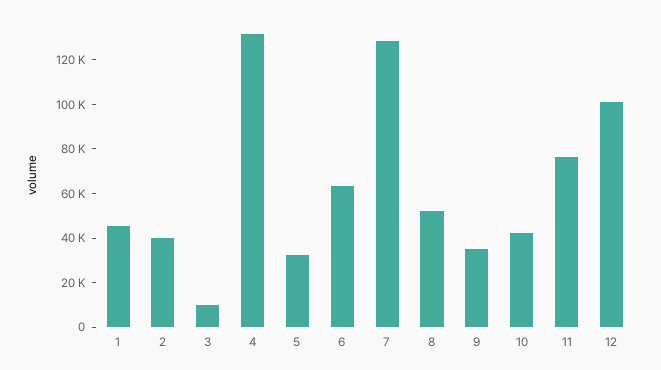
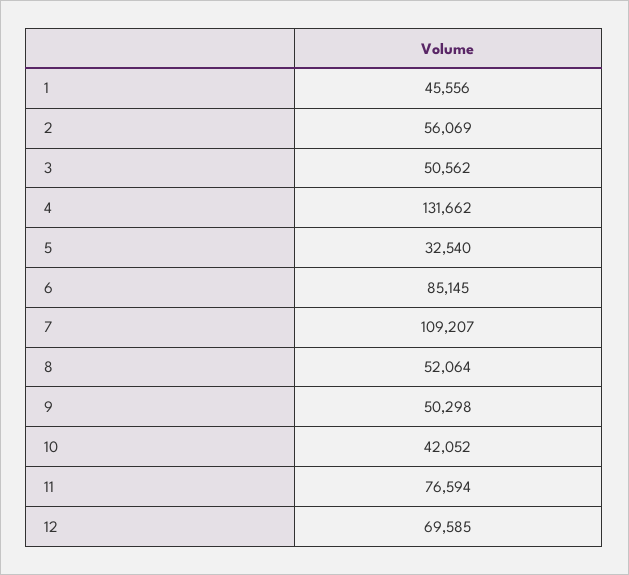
2: 40000 -> 56069
3: 10000 -> 50562
6: 65000 -> 85145
7: 130000 -> 109207
9: 35000 -> 50298
12: 100000 -> 69585

